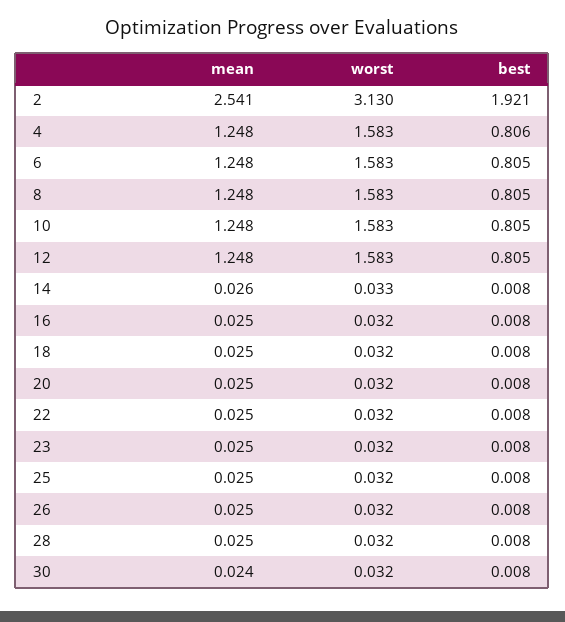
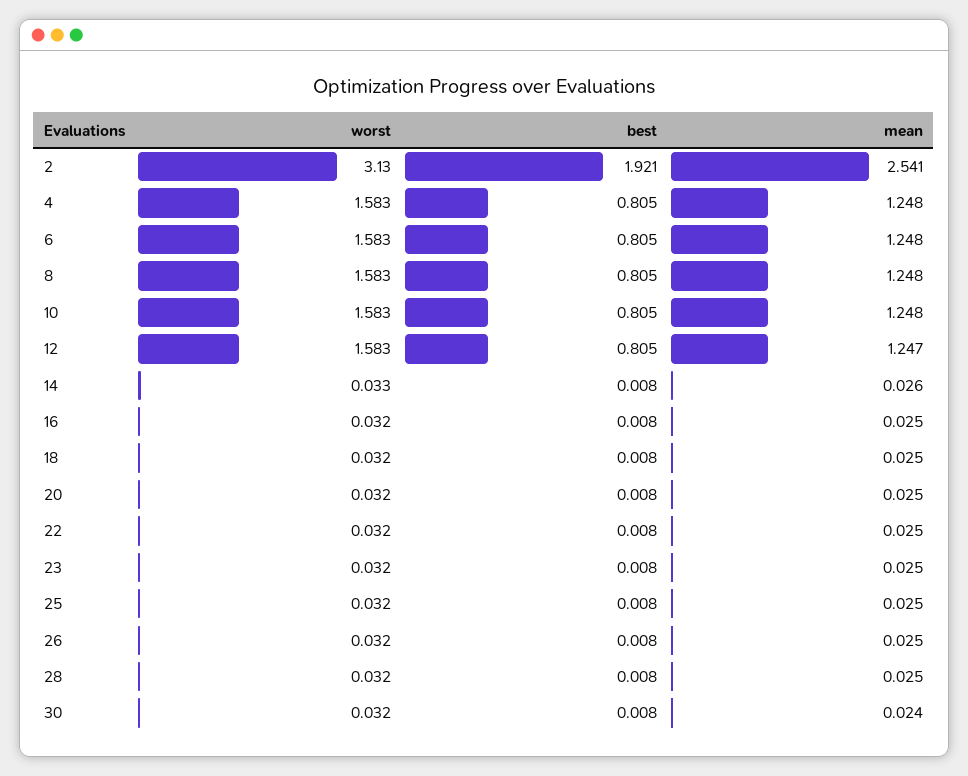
best, 4: 0.806 -> 0.805
mean, 12: 1.248 -> 1.247

